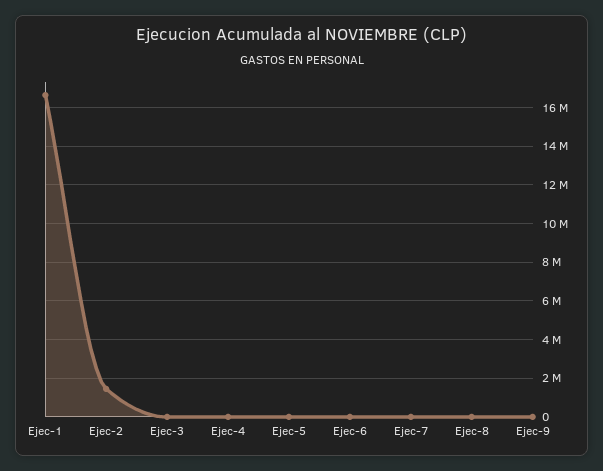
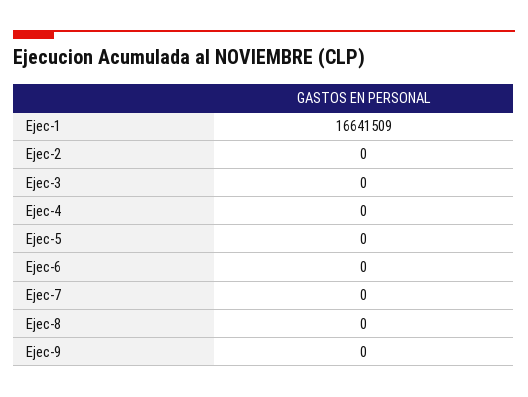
Ejec-2: 1500000 -> 0

